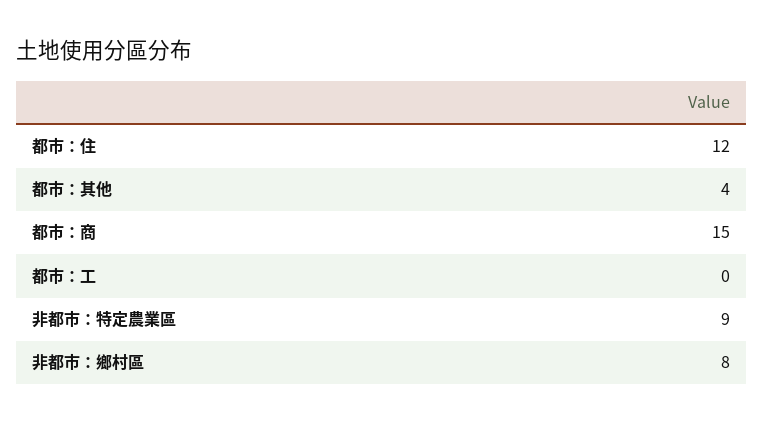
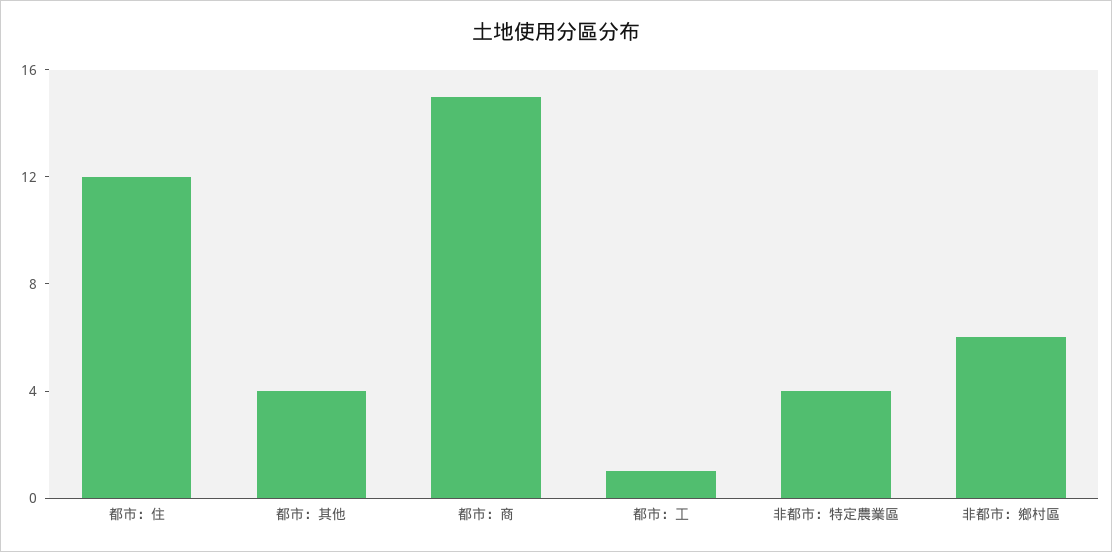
都市：工: 0 -> 1
非都市：特定農業區: 9 -> 4
非都市：鄉村區: 8 -> 6

